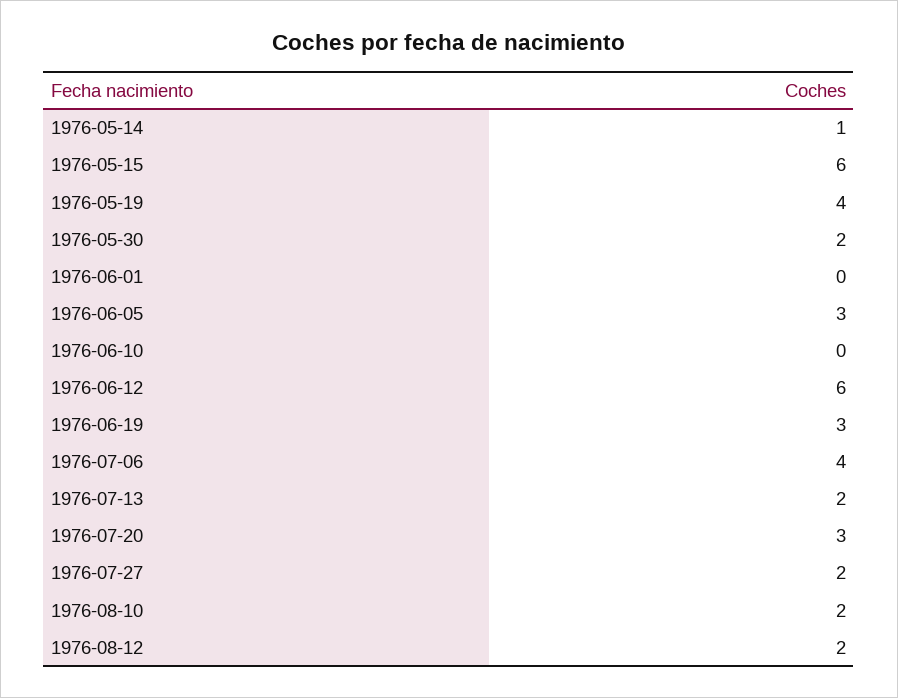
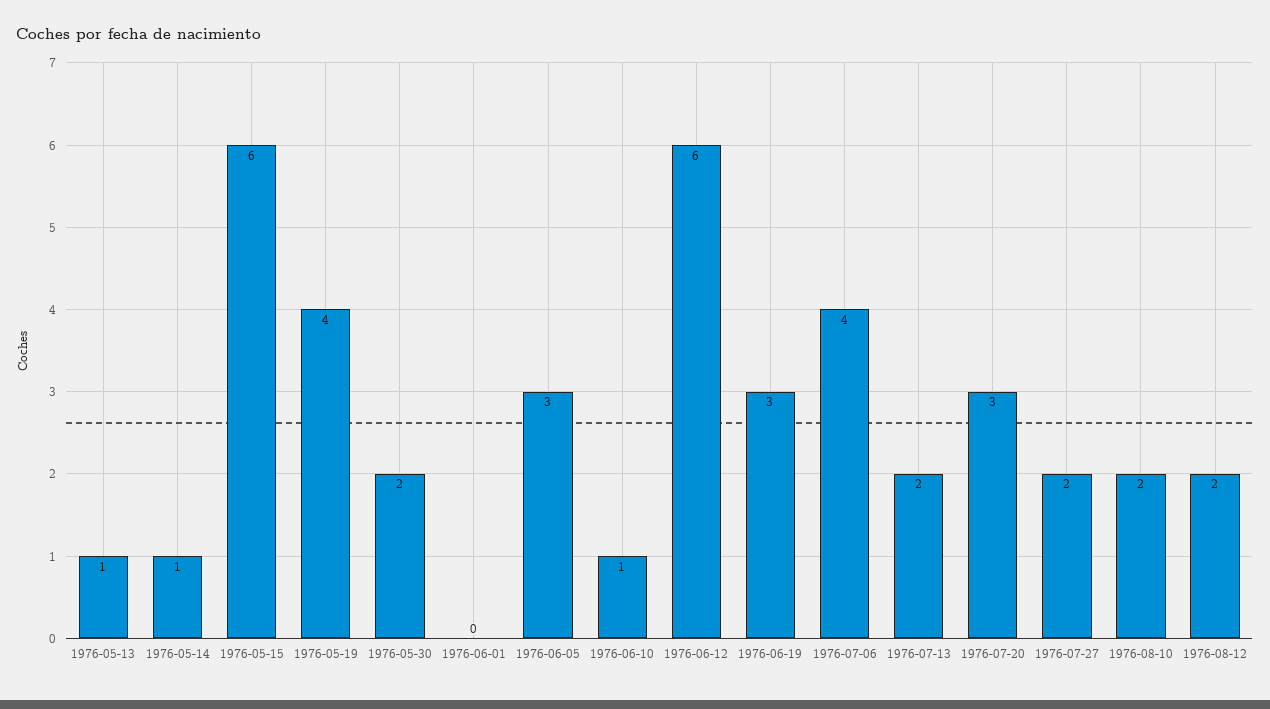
1976-06-10: 0 -> 1
1976-05-13: none -> 1

